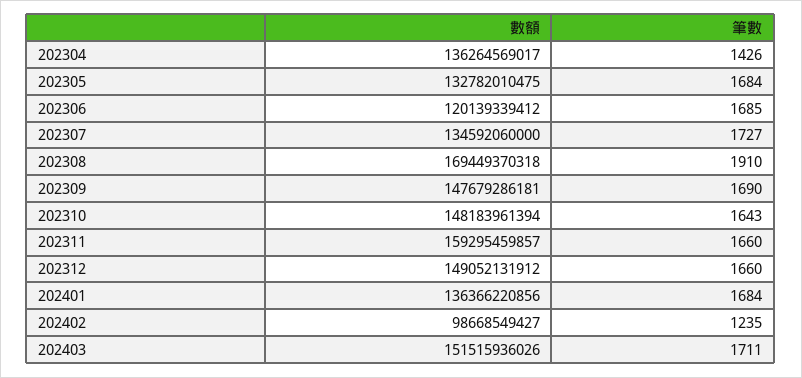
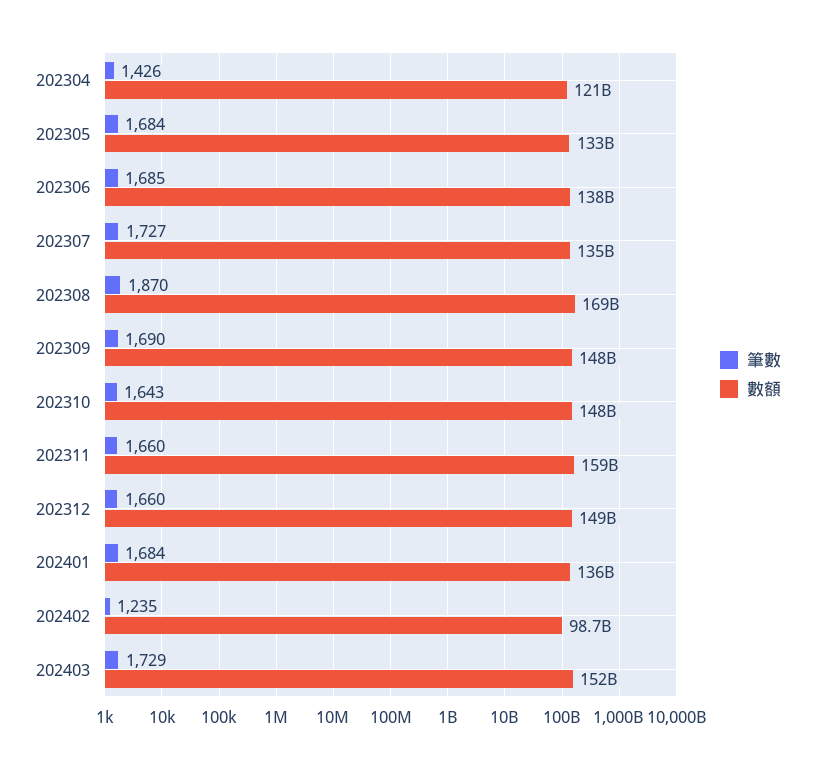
數額, 202304: 136264569017 -> 121000000000
數額, 202306: 120139339412 -> 138000000000
筆數, 202308: 1910 -> 1870
筆數, 202403: 1711 -> 1729

